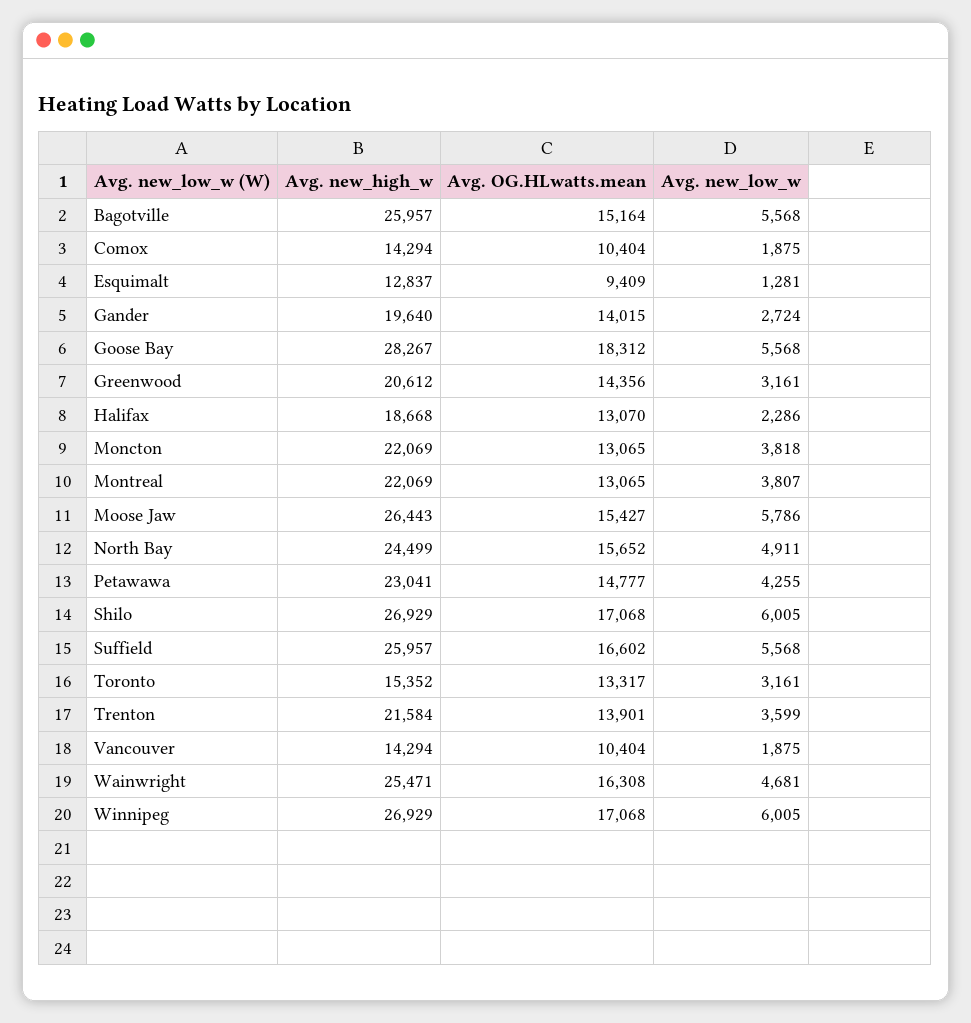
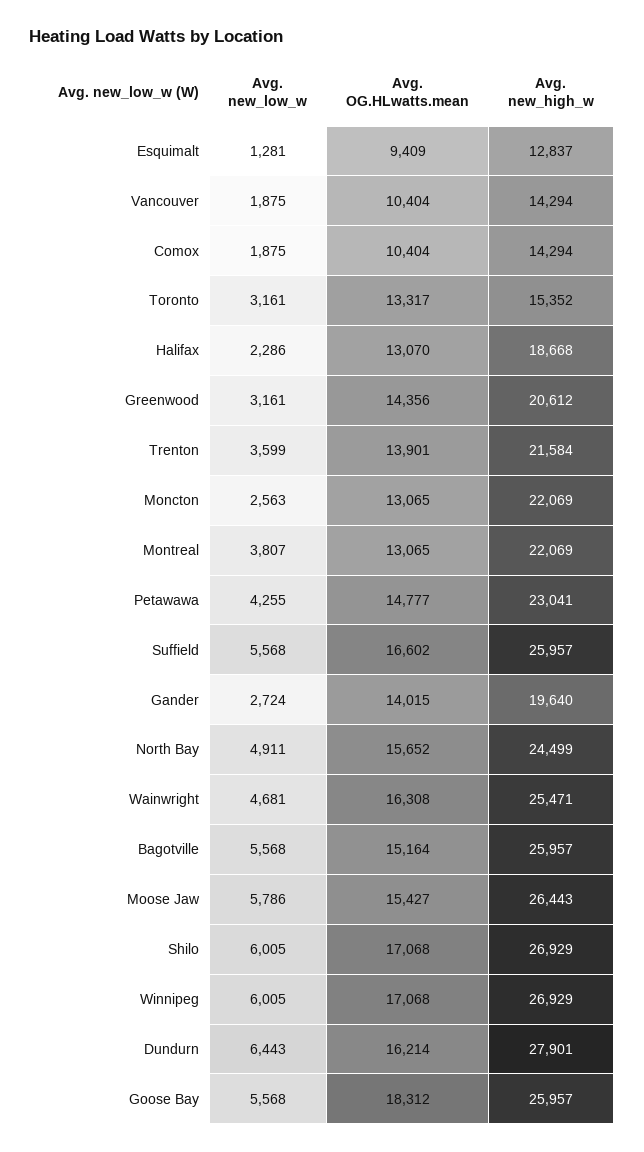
Avg. new_high_w, Goose Bay: 28267 -> 25957
Avg. new_low_w, Moncton: 3818 -> 2563
Avg. new_low_w, Dundurn: none -> 6443
Avg. OG.HLwatts.mean, Dundurn: none -> 16214
Avg. new_high_w, Dundurn: none -> 27901

